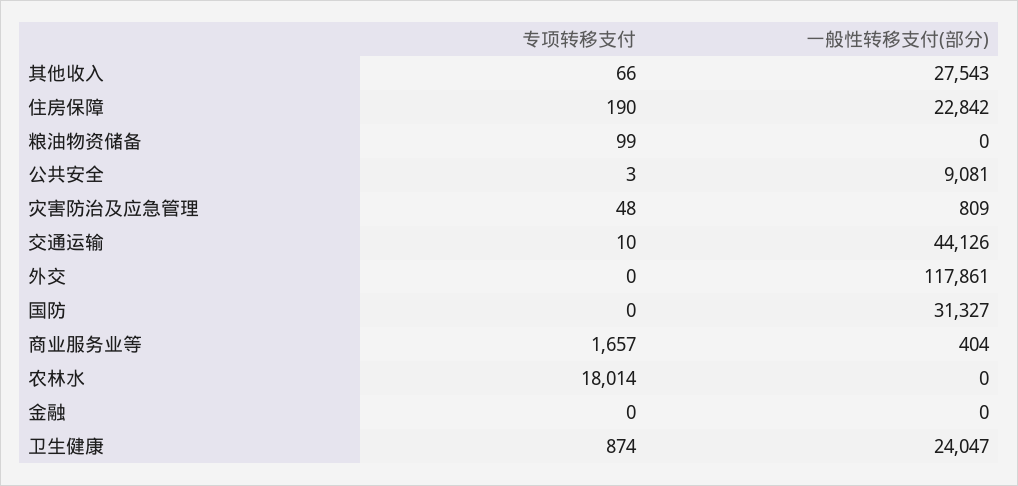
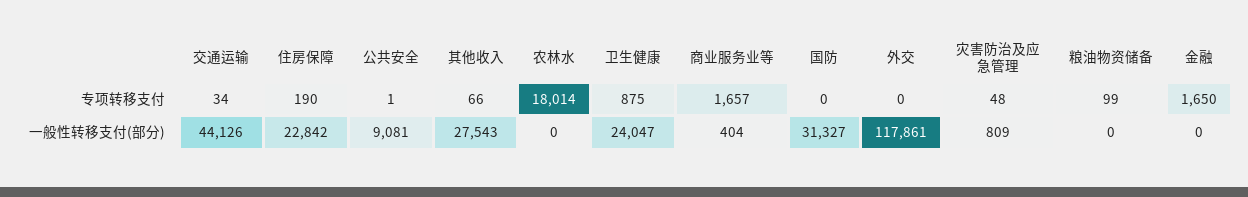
专项转移支付, 公共安全: 3 -> 1
专项转移支付, 交通运输: 10 -> 34
专项转移支付, 金融: 0 -> 1650
专项转移支付, 卫生健康: 874 -> 875

